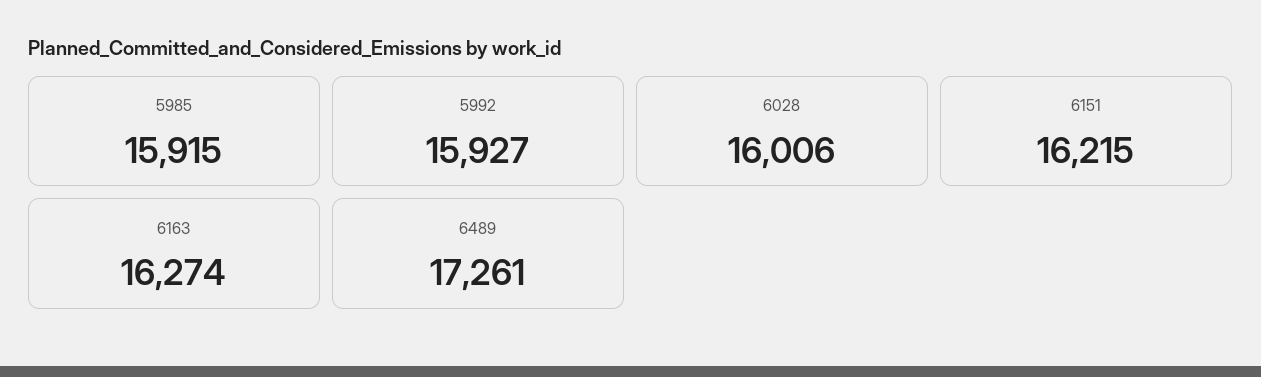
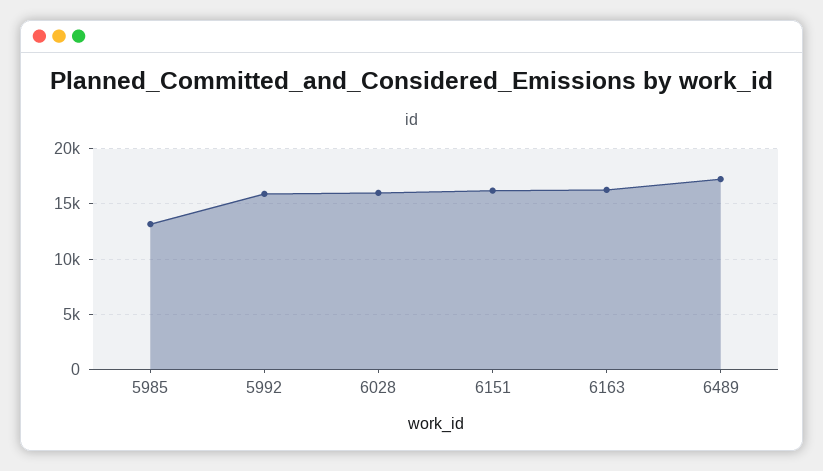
5985: 15915 -> 13000

